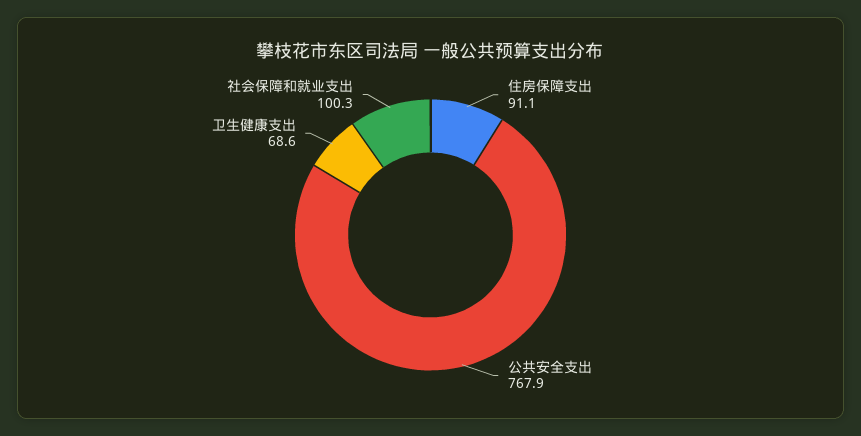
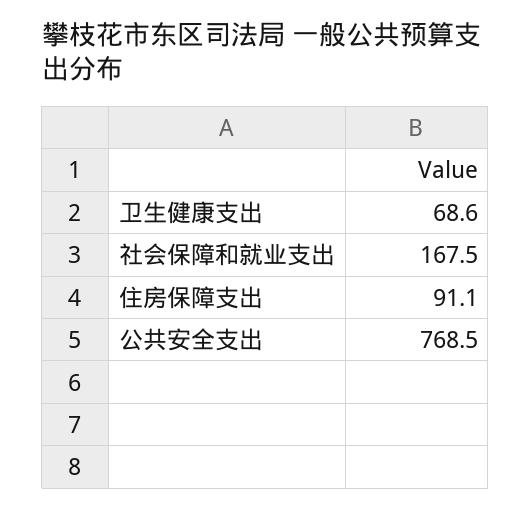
公共安全支出: 767.9 -> 768.5
社会保障和就业支出: 100.3 -> 167.5

